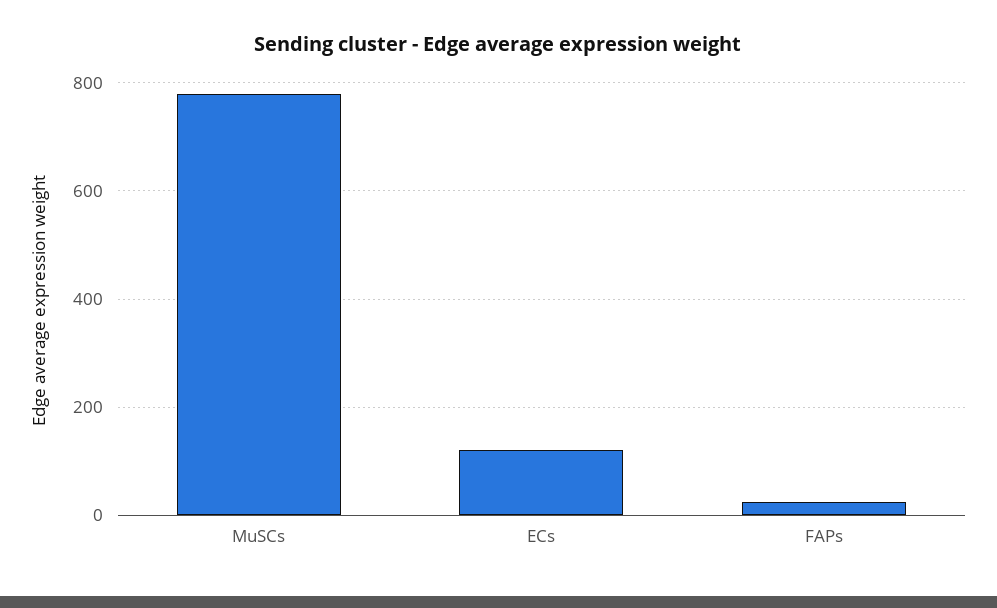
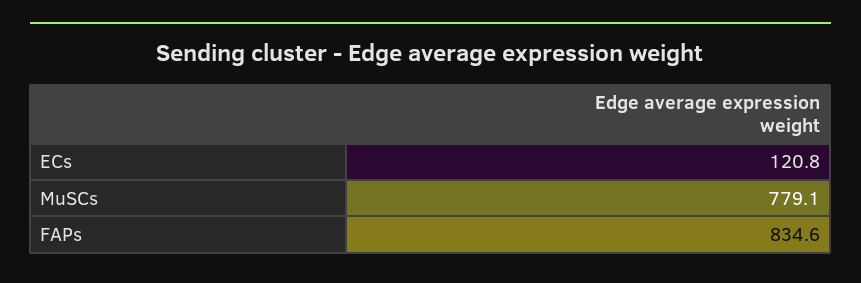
FAPs: 20 -> 834.6

